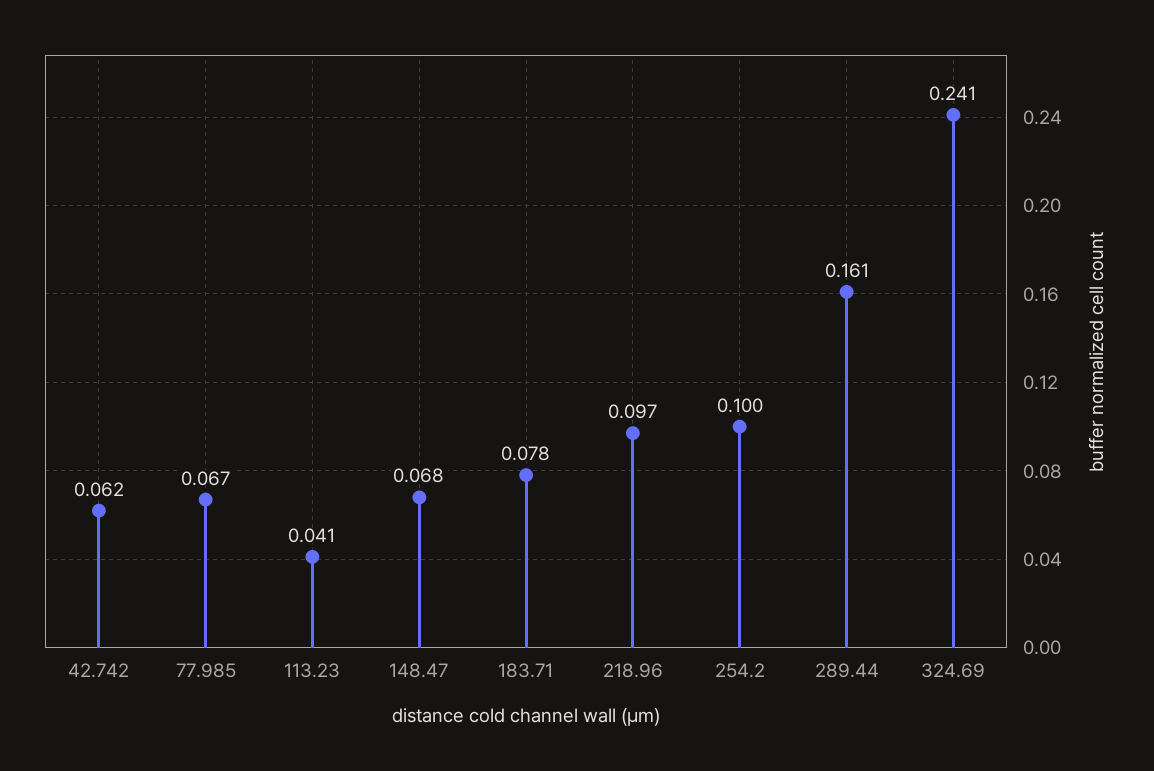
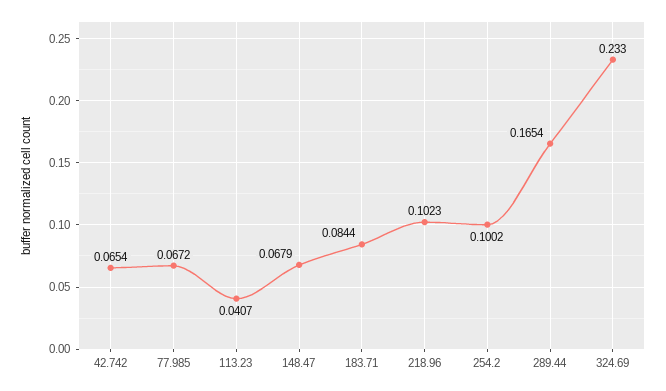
42.742: 0.062 -> 0.0654
183.71: 0.078 -> 0.0844
218.96: 0.097 -> 0.1023
289.44: 0.161 -> 0.1654
324.69: 0.241 -> 0.233

